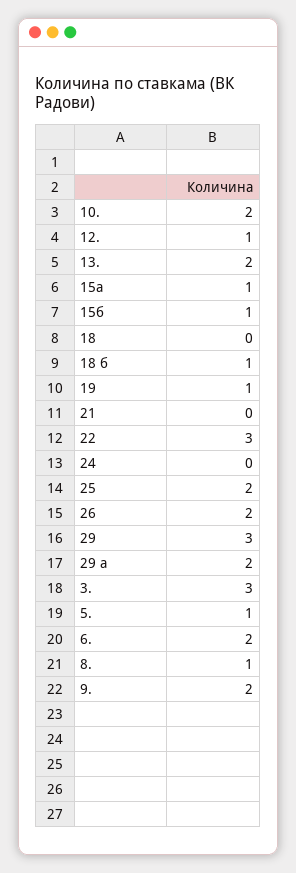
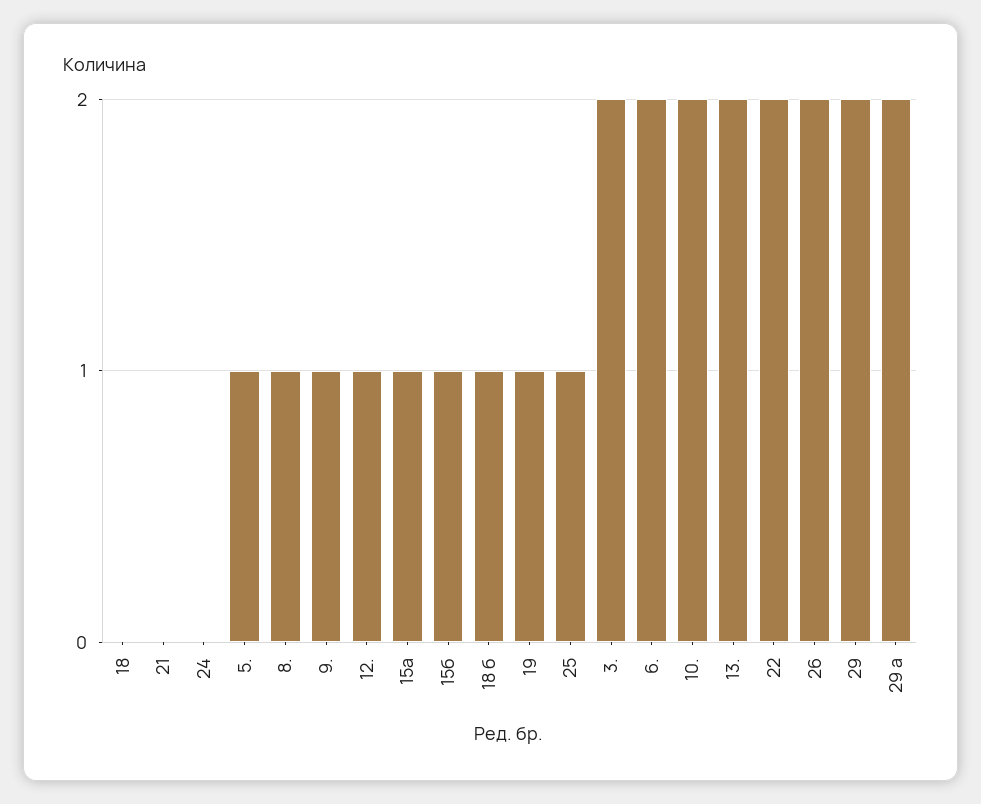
22: 3 -> 2
25: 2 -> 1
29: 3 -> 2
3.: 3 -> 2
9.: 2 -> 1

